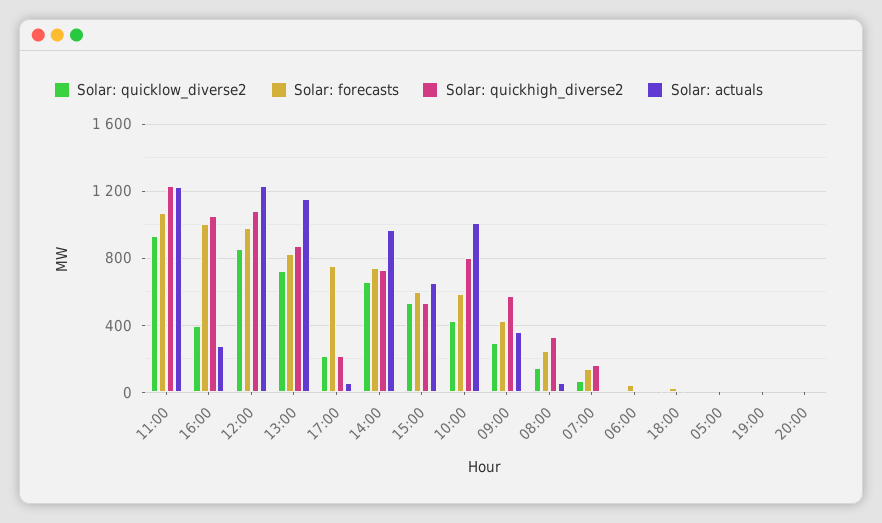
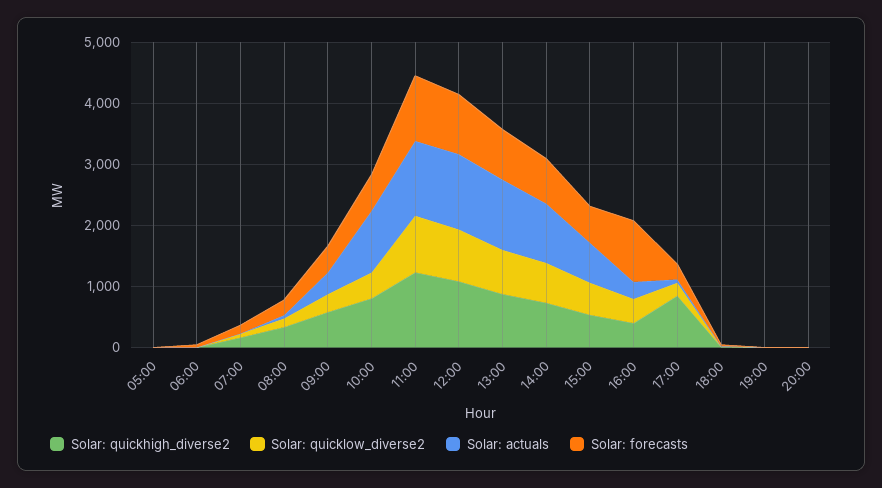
Solar: quickhigh_diverse2, 16:00: 1050 -> 400
Solar: forecasts, 17:00: 750 -> 200
Solar: quickhigh_diverse2, 17:00: 200 -> 800

